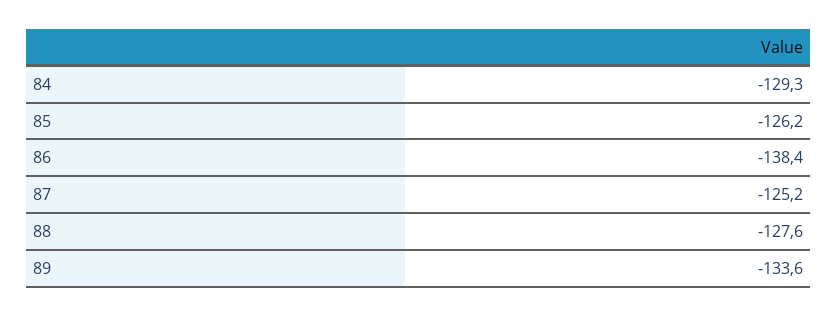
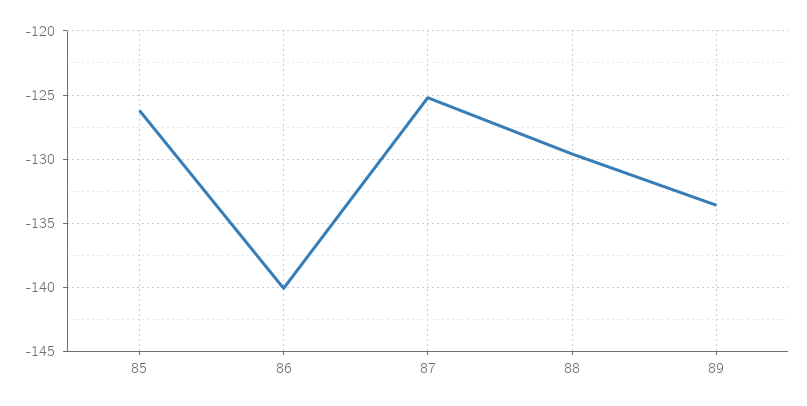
84: -129.3 -> none
86: -138.4 -> -140
88: -127.6 -> -129.5

